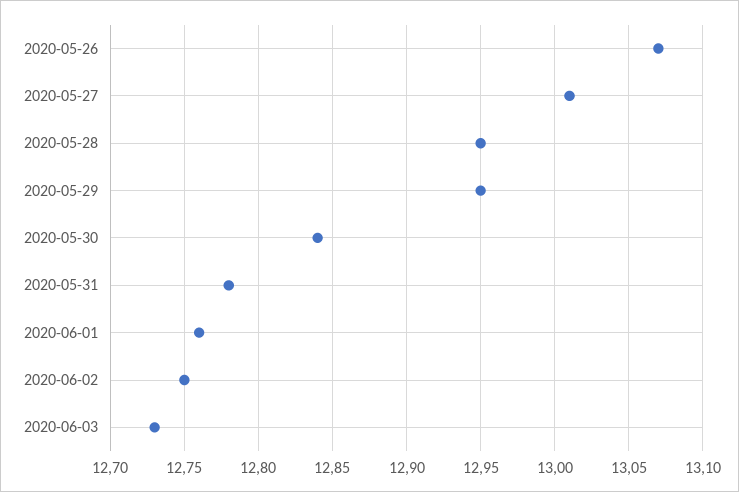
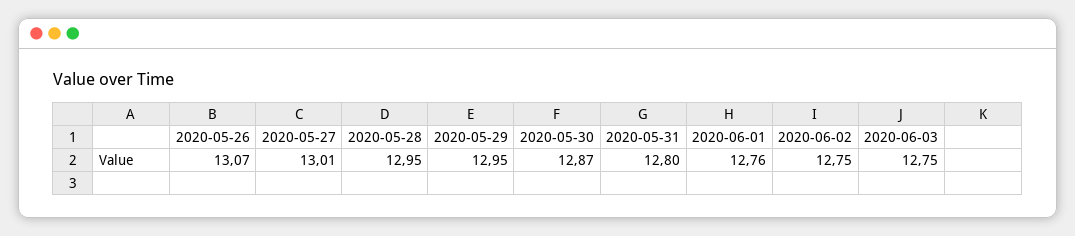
2020-05-30: 12.84 -> 12.87
2020-05-31: 12.78 -> 12.8
2020-06-03: 12.73 -> 12.75

